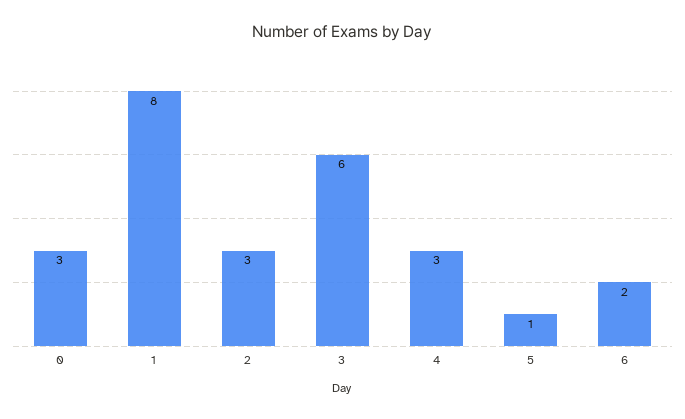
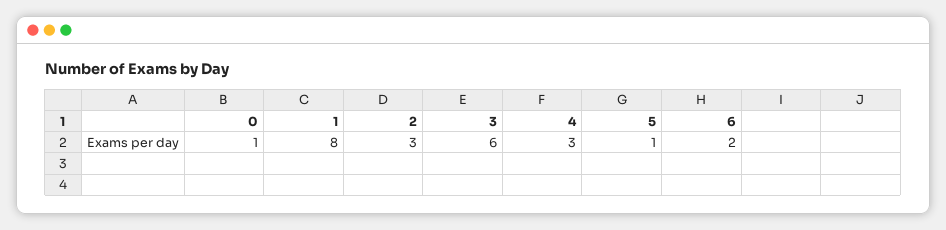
0: 3 -> 1

